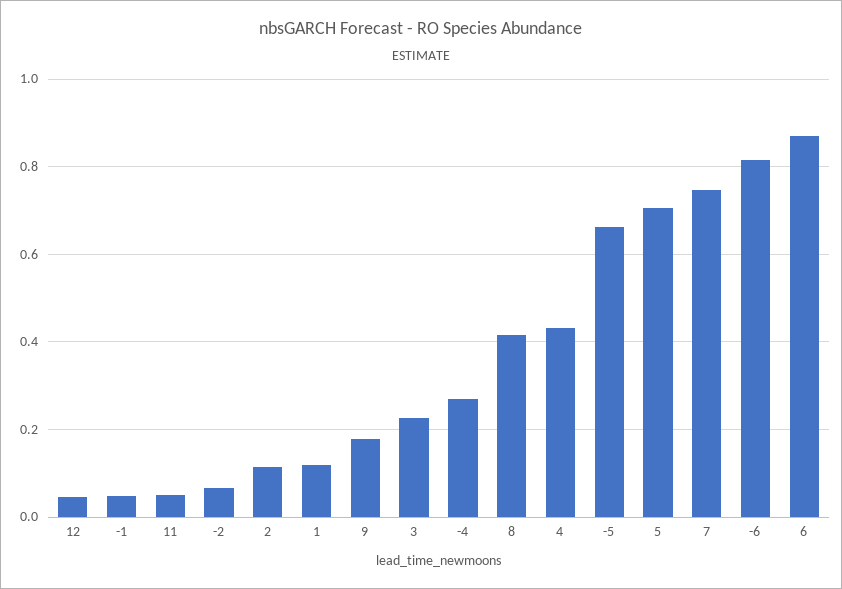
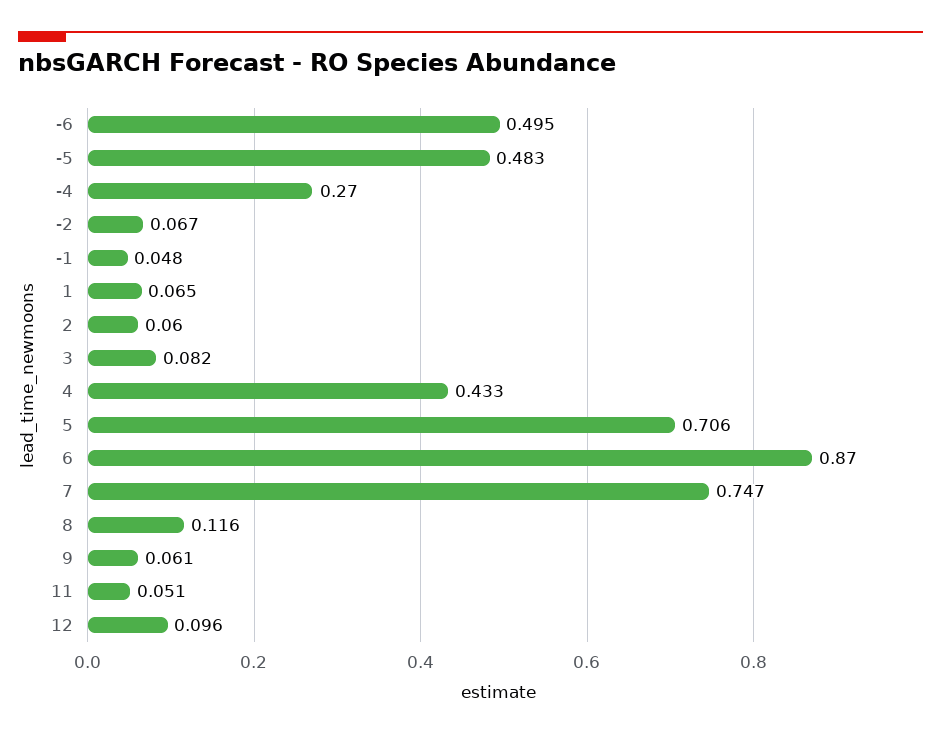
12: 0.04 -> 0.096
2: 0.12 -> 0.06
1: 0.12 -> 0.065
9: 0.18 -> 0.061
3: 0.22 -> 0.082
8: 0.42 -> 0.116
-5: 0.66 -> 0.483
-6: 0.82 -> 0.495

